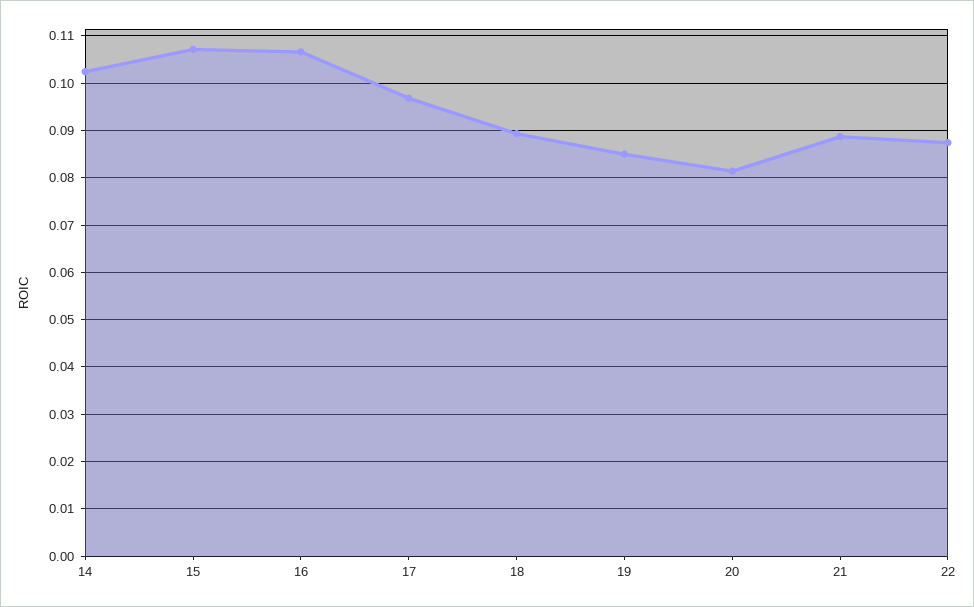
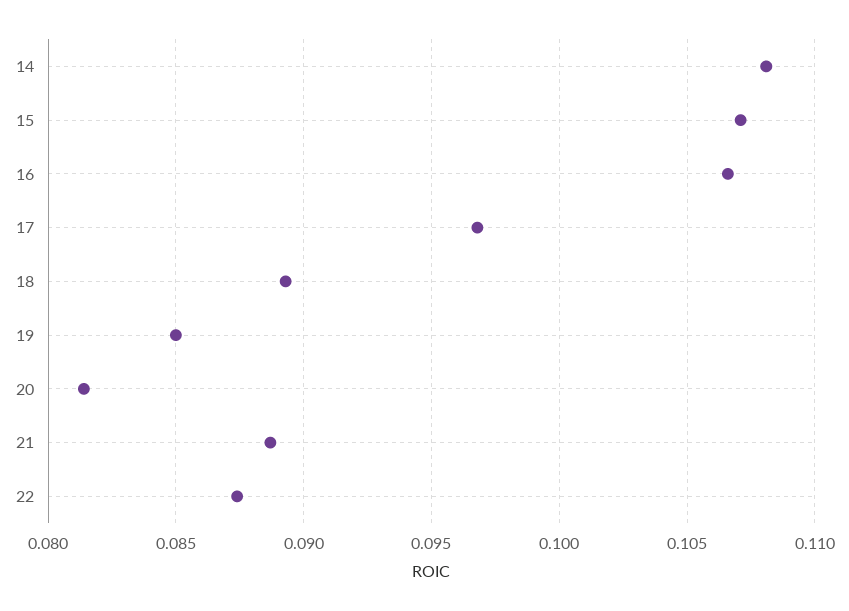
14: 0.102 -> 0.108

